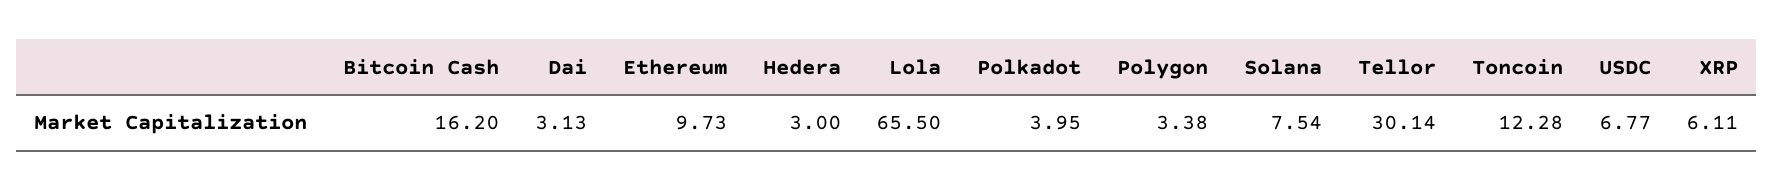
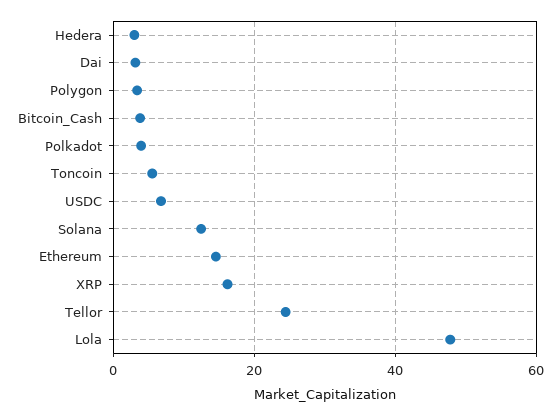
Bitcoin Cash: 16.2 -> 4
Ethereum: 9.73 -> 14
Lola: 65.5 -> 48
Solana: 7.54 -> 12
Tellor: 30.14 -> 24
Toncoin: 12.28 -> 6
XRP: 6.11 -> 16

